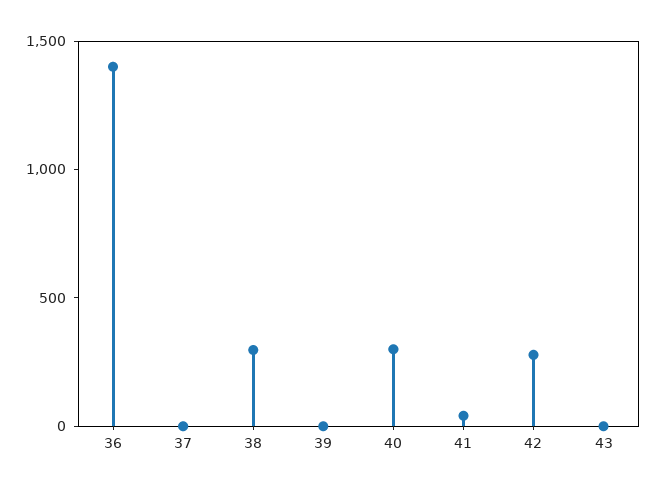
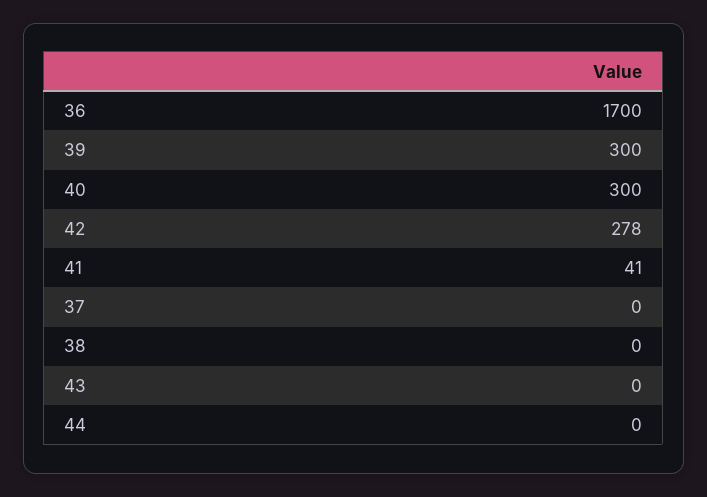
36: 1400 -> 1700
38: 300 -> 0
39: 0 -> 300
44: none -> 0

